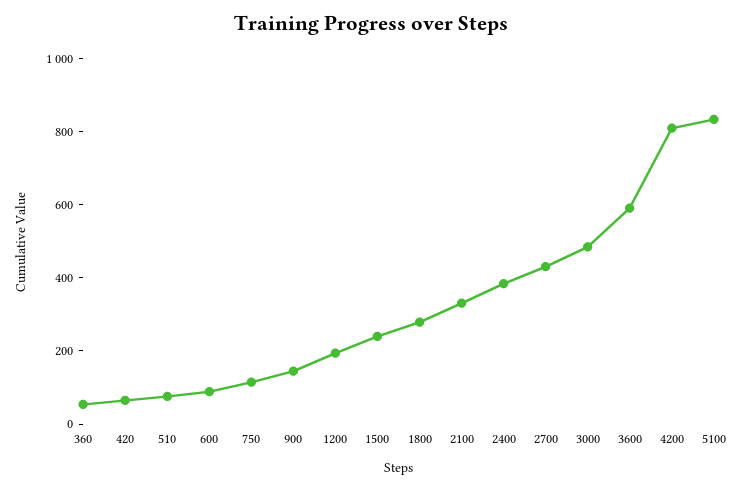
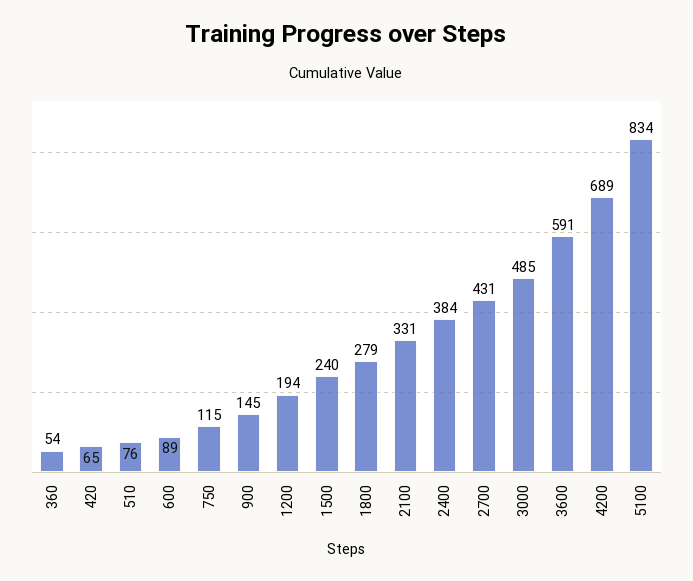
4200: 800 -> 689

